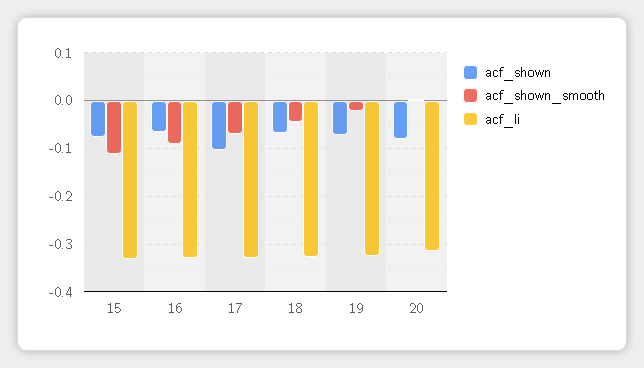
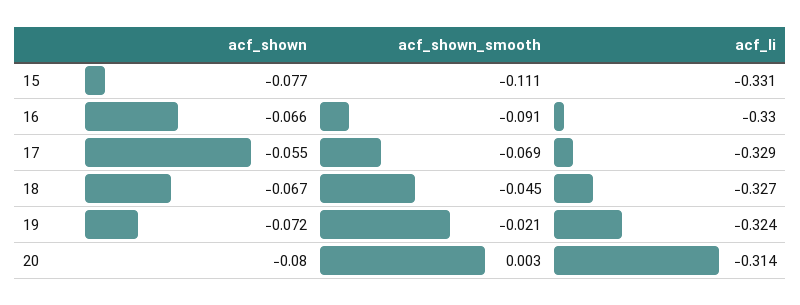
acf_shown, 17: -0.1 -> -0.055

